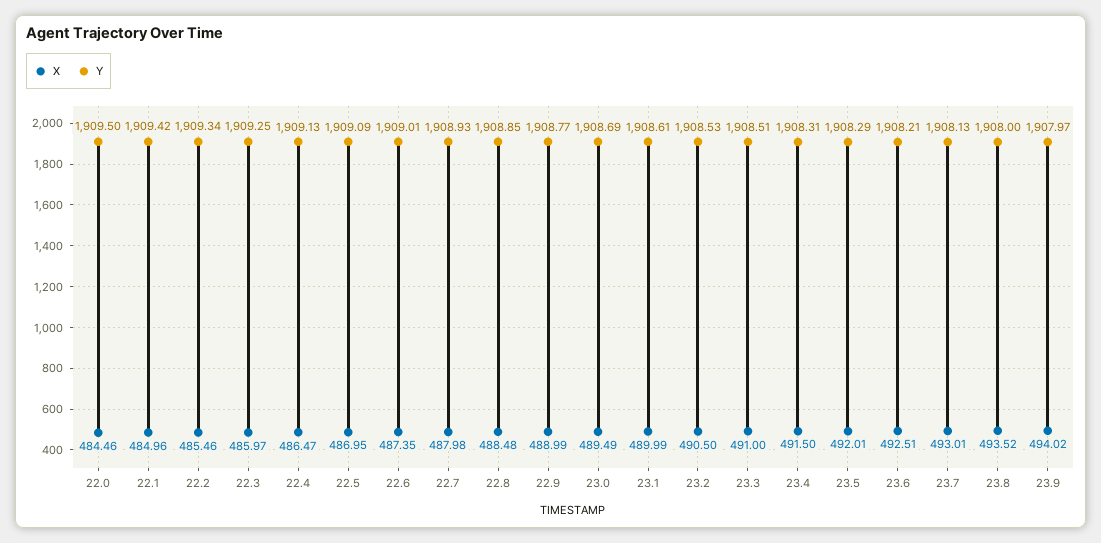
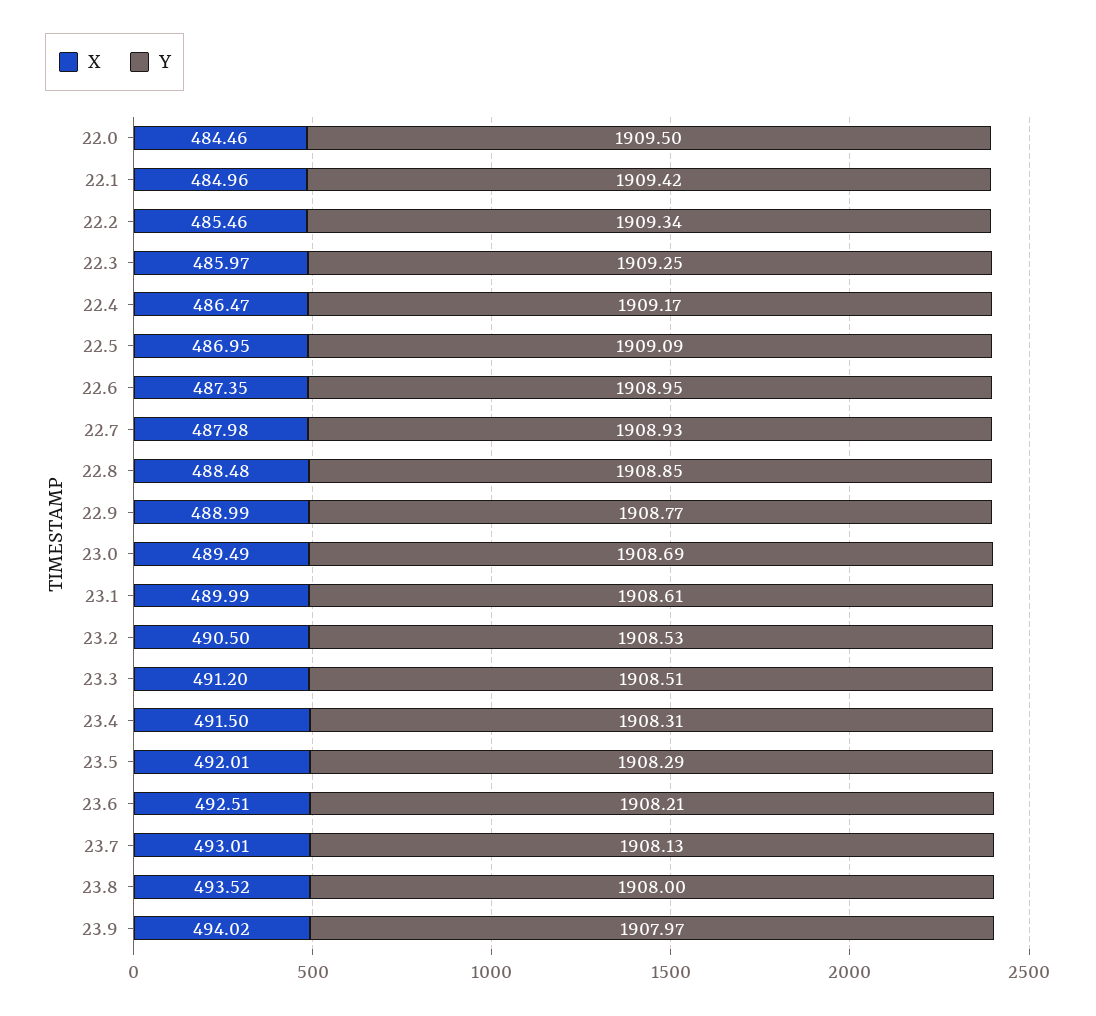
Y, 22.4: 1909.13 -> 1909.17
Y, 22.6: 1909.01 -> 1908.95
X, 23.3: 491 -> 491.2

